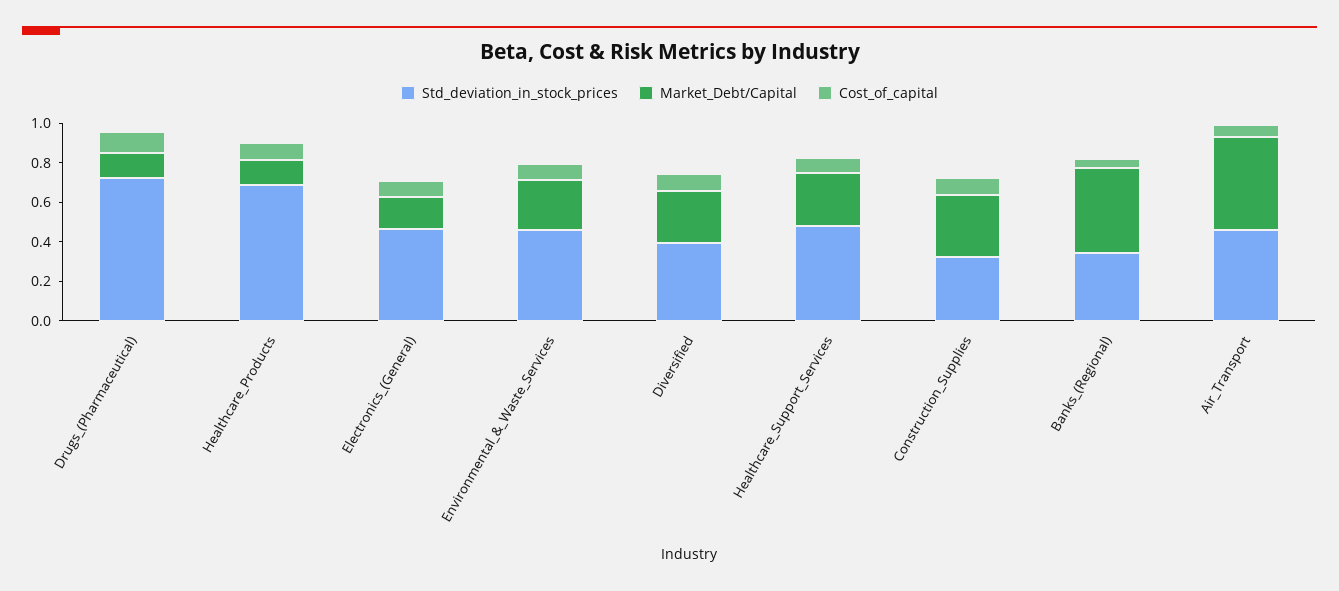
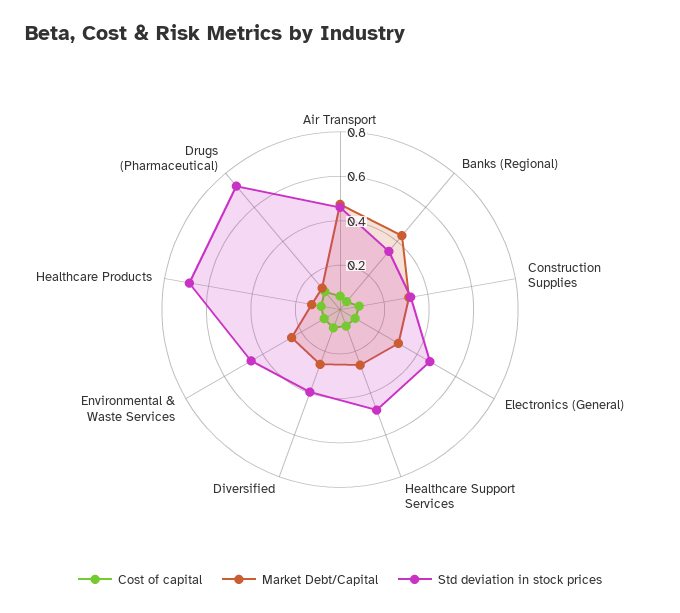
Market_Debt/Capital, Electronics_(General): 0.15 -> 0.3

